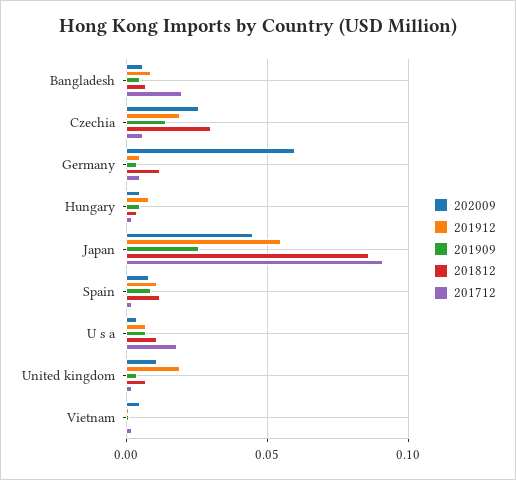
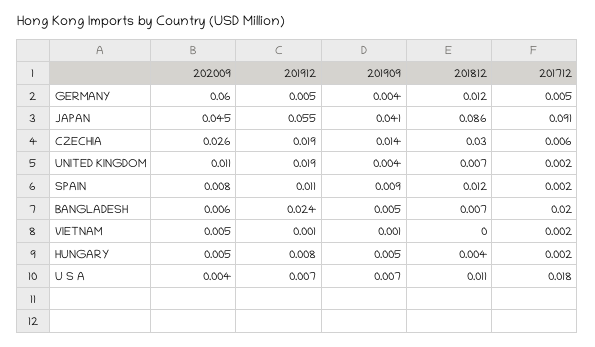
201912, Bangladesh: 0.01 -> 0.024
201909, Japan: 0.025 -> 0.041

